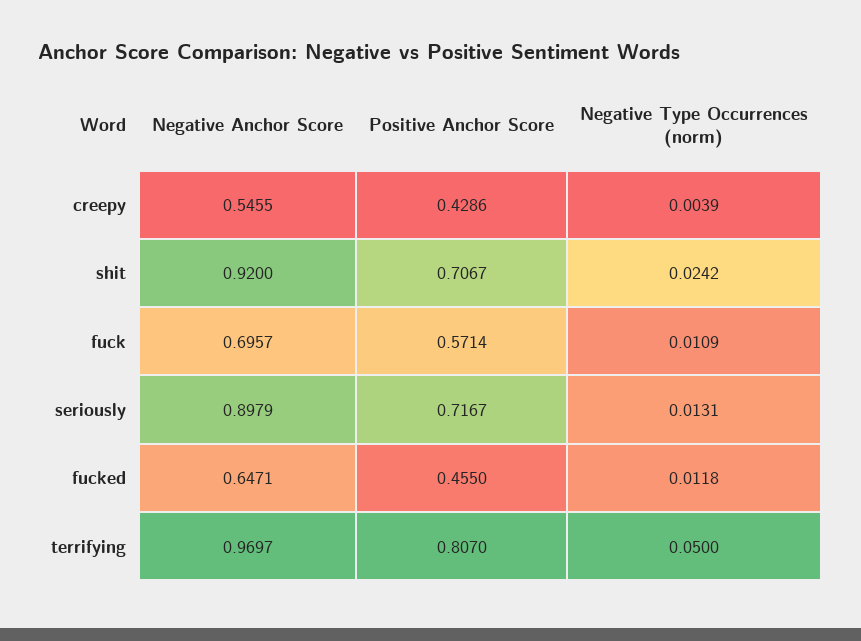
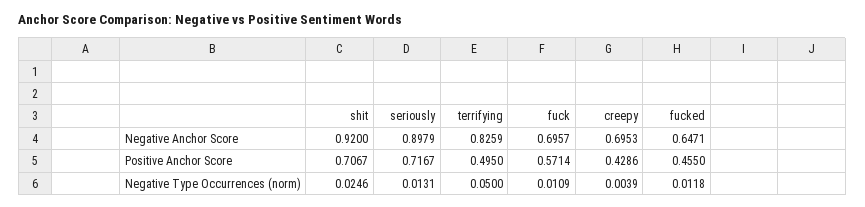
Negative Anchor Score, creepy: 0.5455 -> 0.6953
Negative Type Occurrences (norm), shit: 0.0242 -> 0.0246
Negative Anchor Score, terrifying: 0.9697 -> 0.8259
Positive Anchor Score, terrifying: 0.807 -> 0.495

